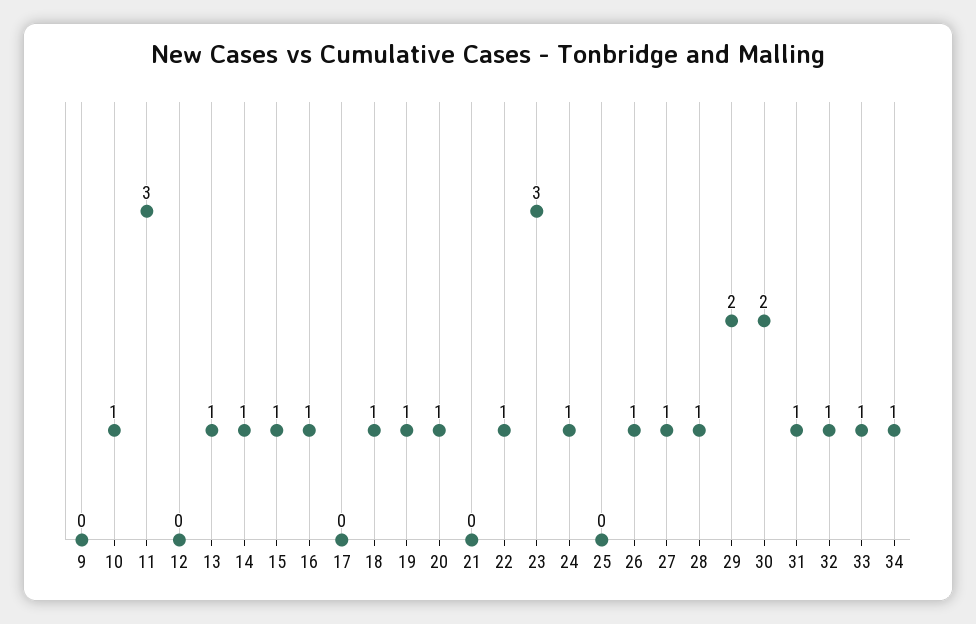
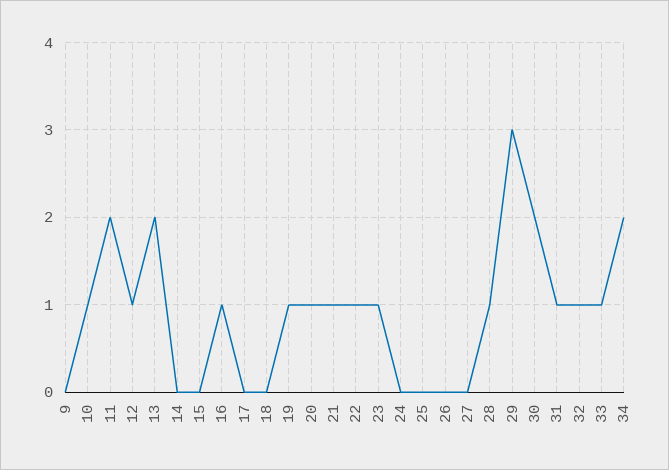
11: 3 -> 2
12: 0 -> 1
13: 1 -> 2
14: 1 -> 0
15: 1 -> 0
18: 1 -> 0
21: 0 -> 1
23: 3 -> 1
24: 1 -> 0
26: 1 -> 0
27: 1 -> 0
29: 2 -> 3
34: 1 -> 2

